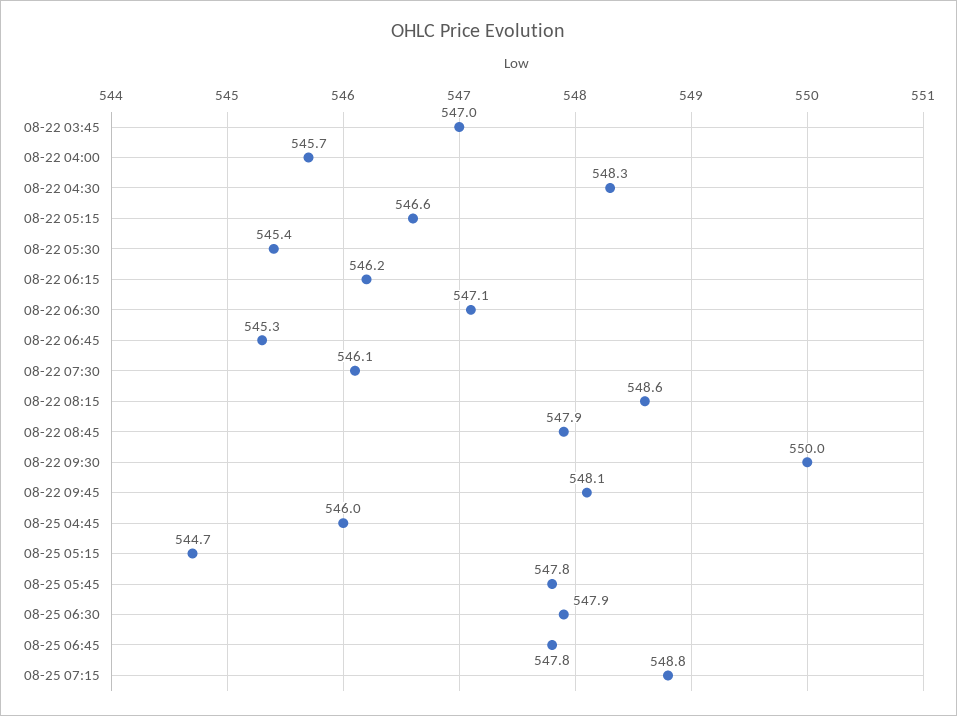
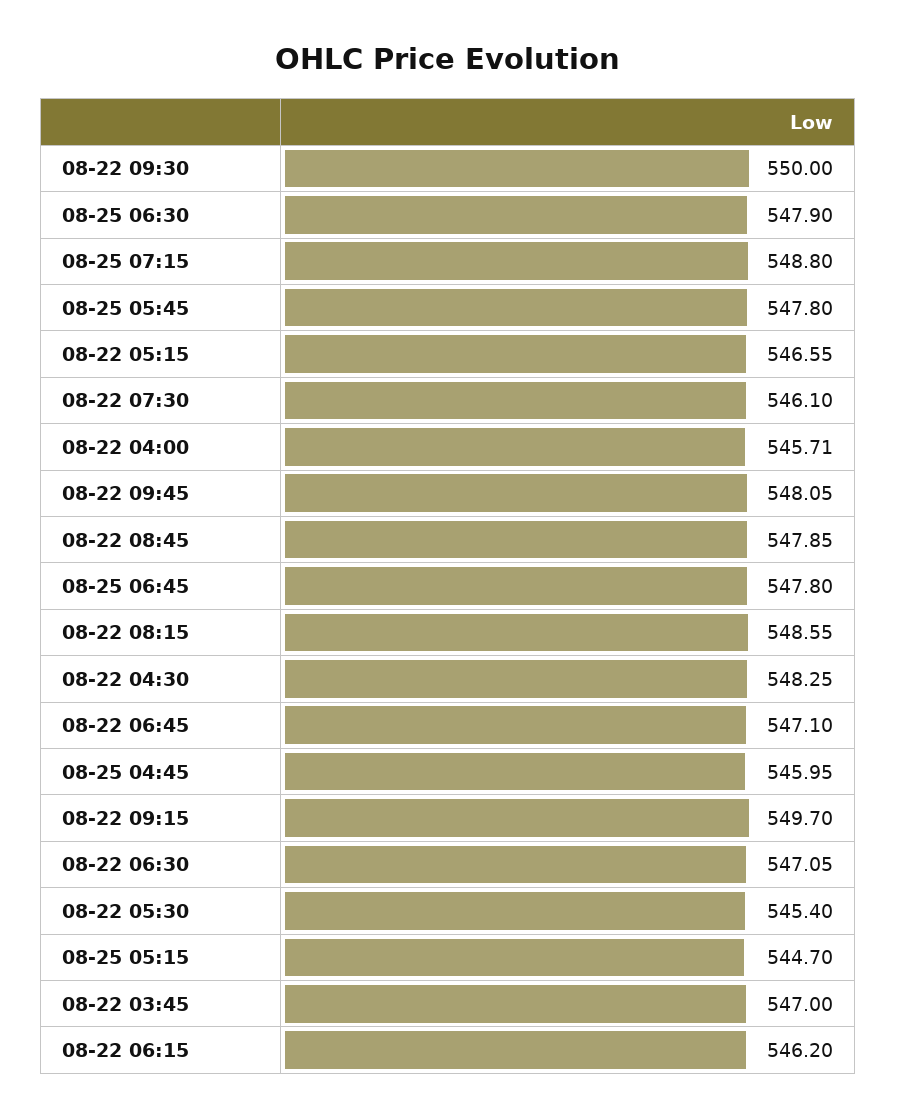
08-22 06:45: 545.3 -> 547.1
08-22 09:15: none -> 549.7

